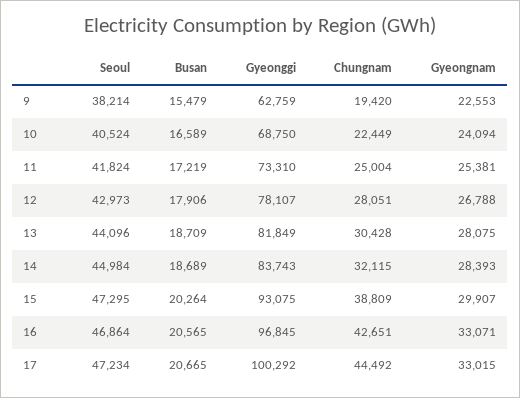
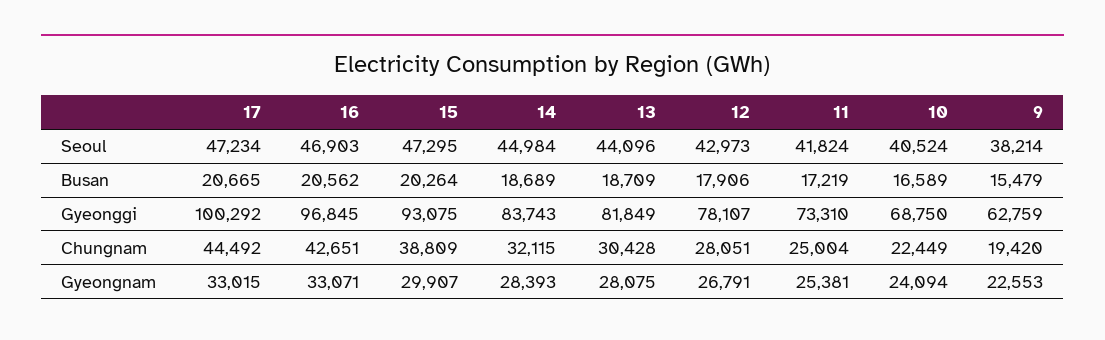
Gyeongnam, 12: 26788 -> 26791
Seoul, 16: 46864 -> 46903
Busan, 16: 20565 -> 20562

